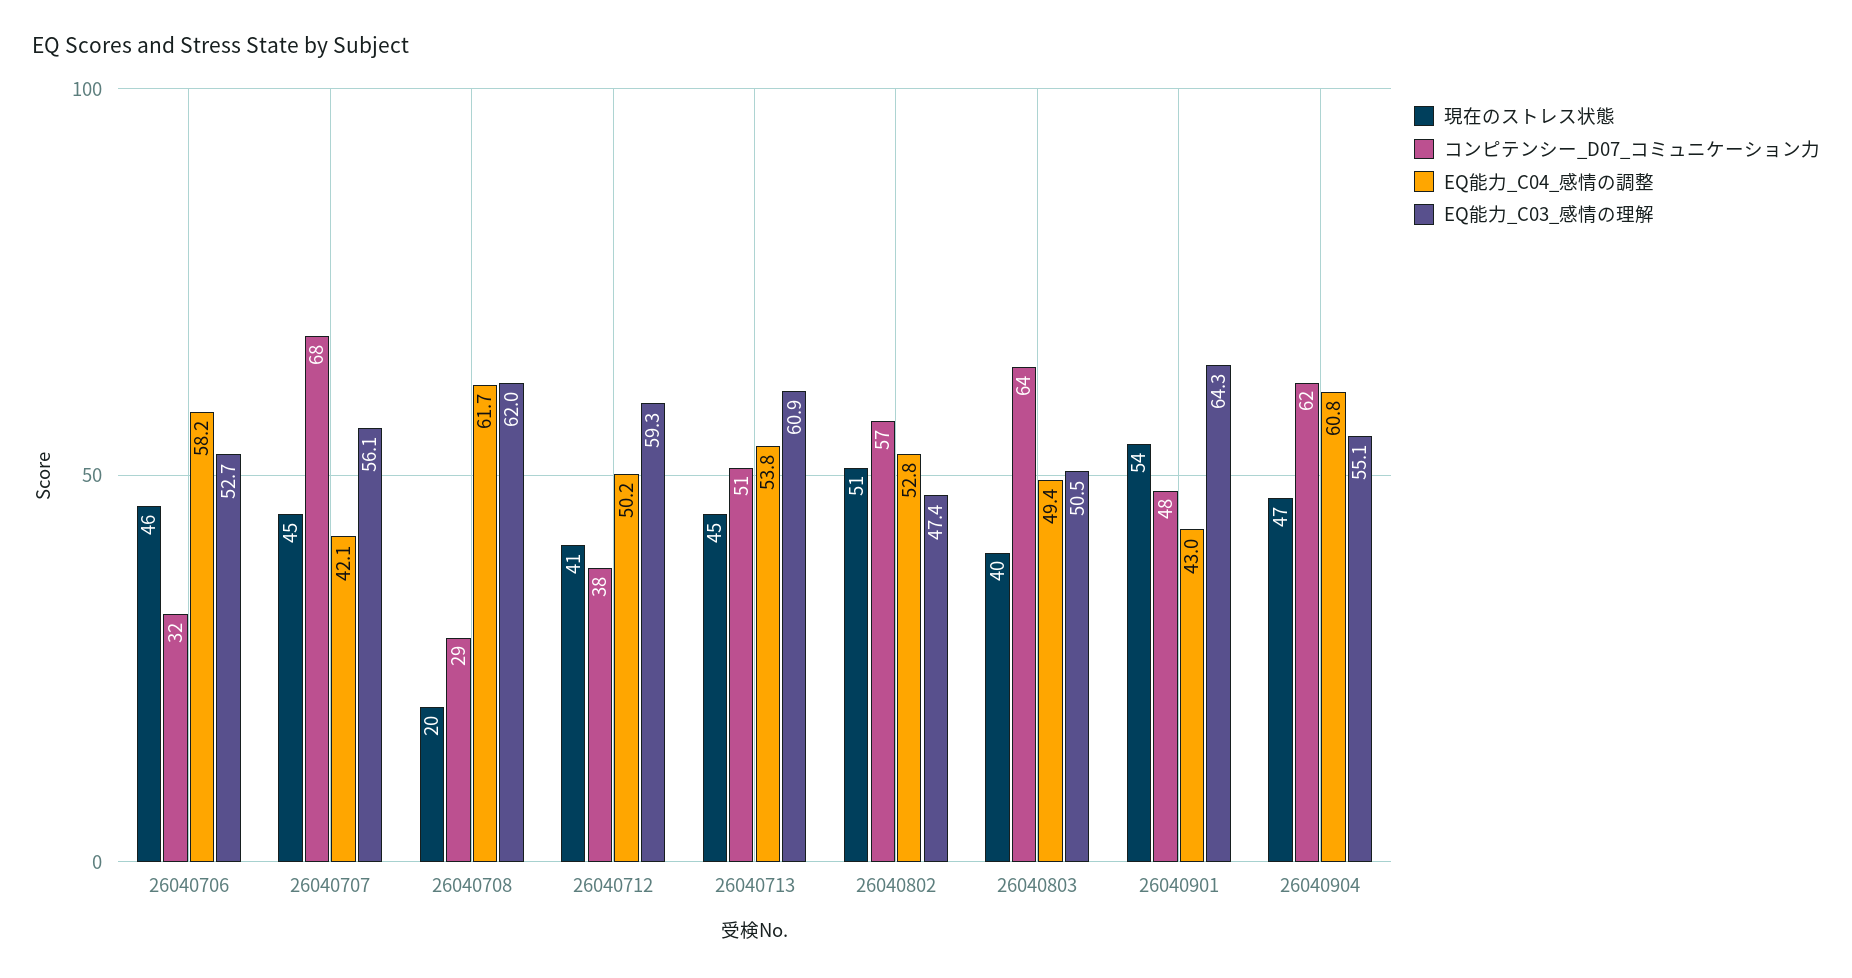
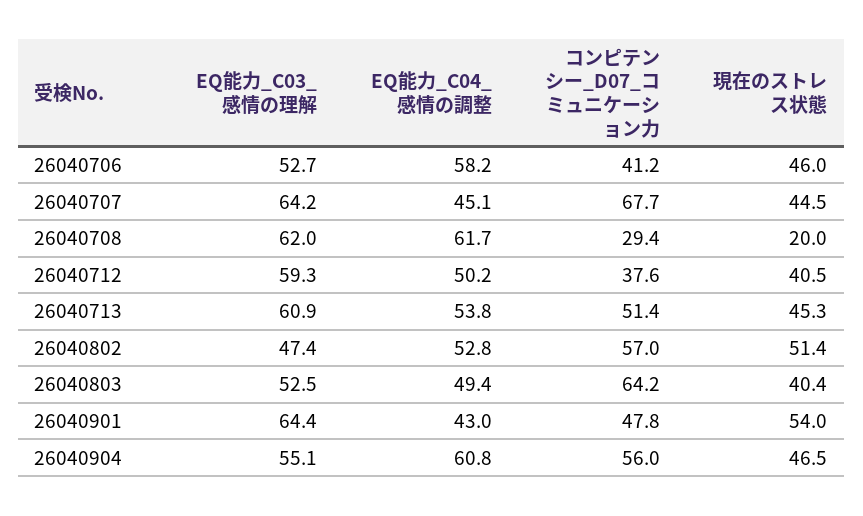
コンピテンシー_D07_コミュニケーション力, 26040706: 32 -> 41.2
EQ能力_C04_感情の調整, 26040707: 42.1 -> 45.1
EQ能力_C03_感情の理解, 26040707: 56.1 -> 64.2
EQ能力_C03_感情の理解, 26040803: 50.5 -> 52.5
EQ能力_C03_感情の理解, 26040901: 64.3 -> 64.4
コンピテンシー_D07_コミュニケーション力, 26040904: 62 -> 56

